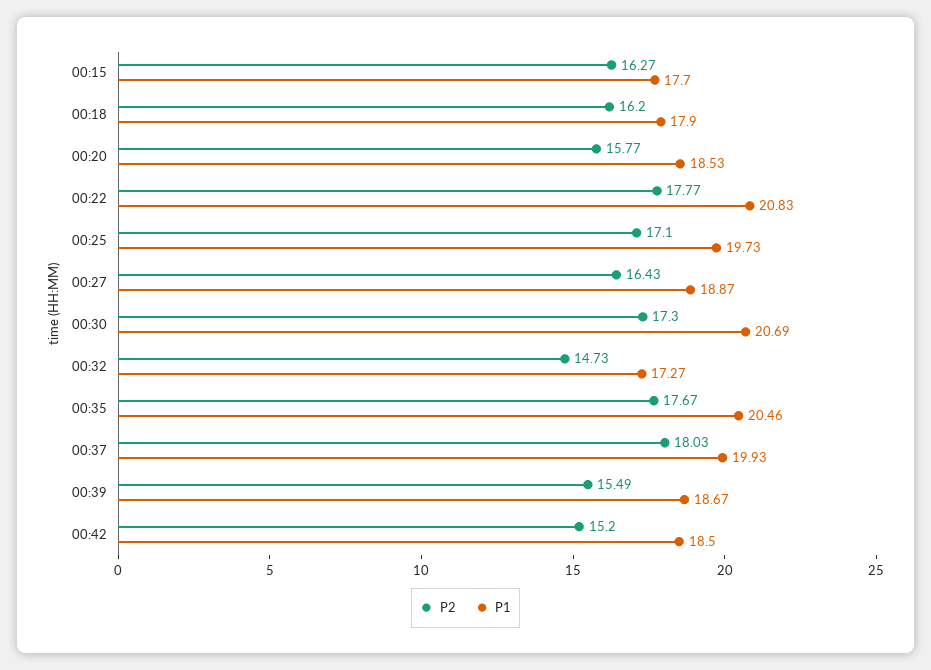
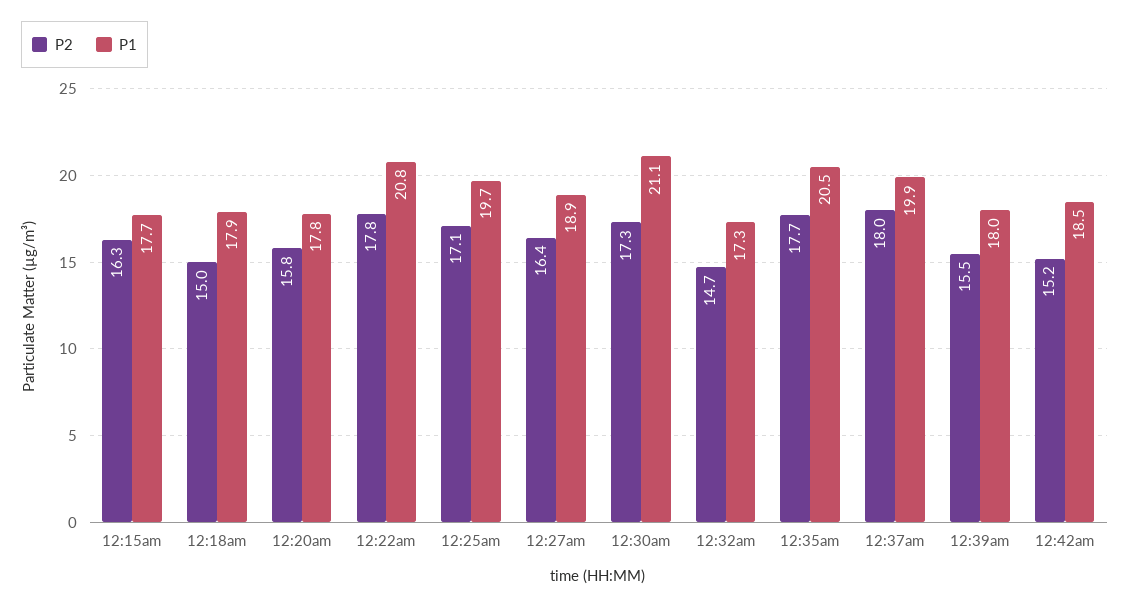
P2, 00:18: 16.2 -> 15
P1, 00:20: 18.53 -> 17.8
P1, 00:30: 20.69 -> 21.1
P1, 00:39: 18.67 -> 18

